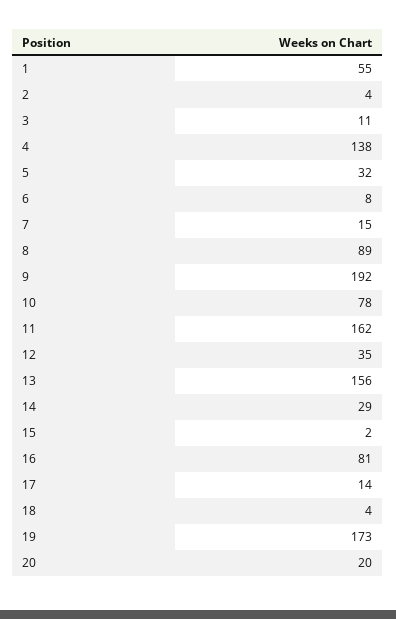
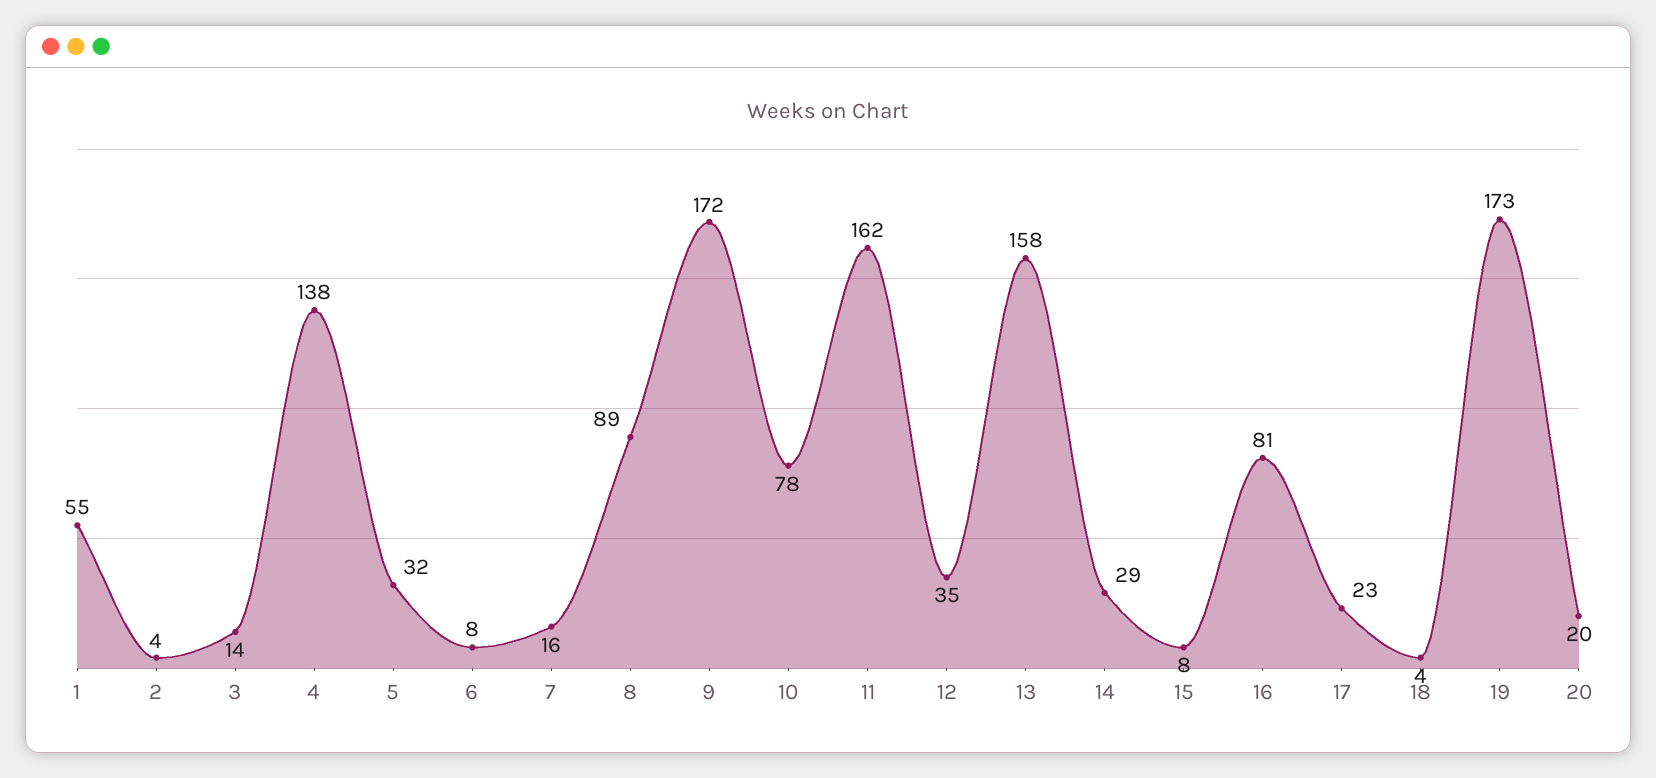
3: 11 -> 14
7: 15 -> 16
9: 192 -> 172
13: 156 -> 158
15: 2 -> 8
17: 14 -> 23

